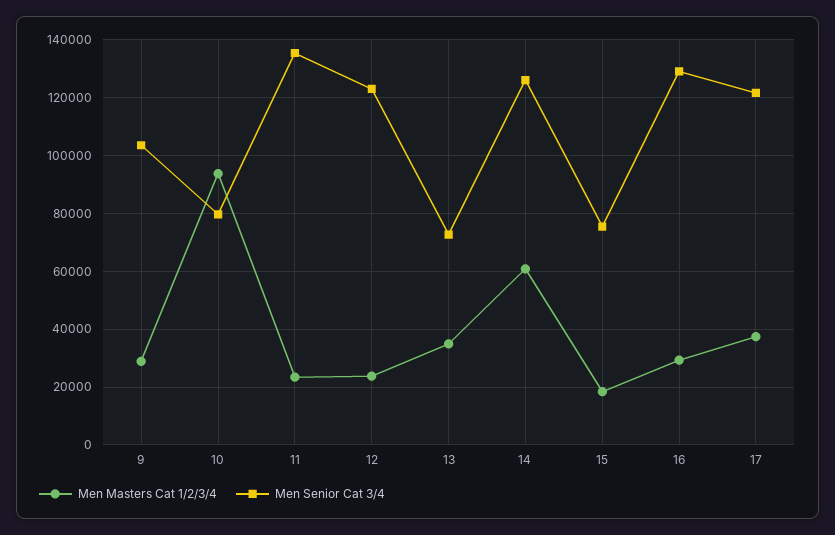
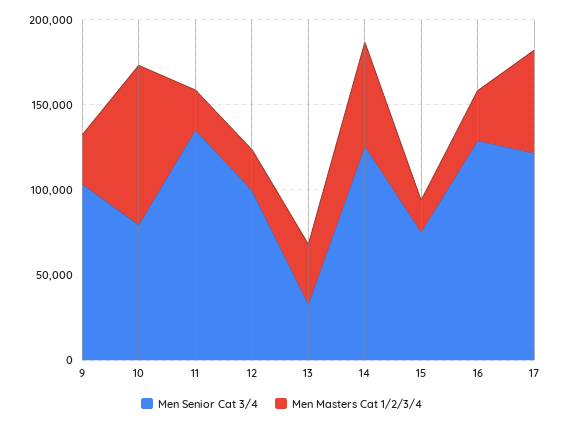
Men Senior Cat 3/4, 12: 122500 -> 100000
Men Senior Cat 3/4, 13: 72500 -> 30000
Men Masters Cat 1/2/3/4, 17: 37500 -> 60000

